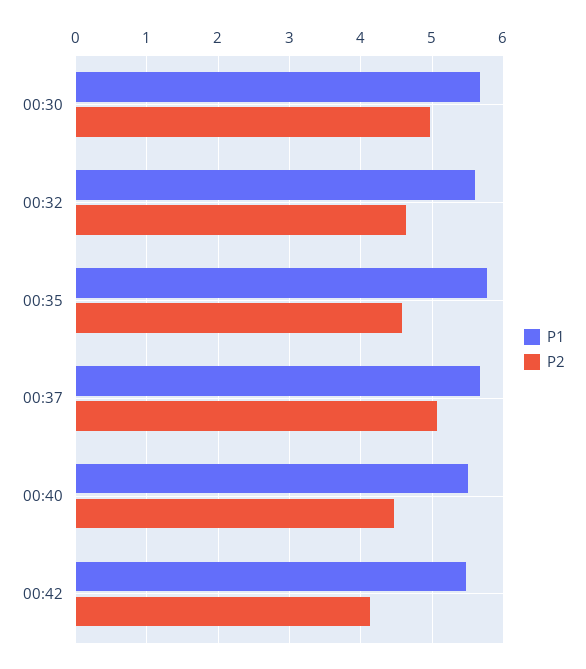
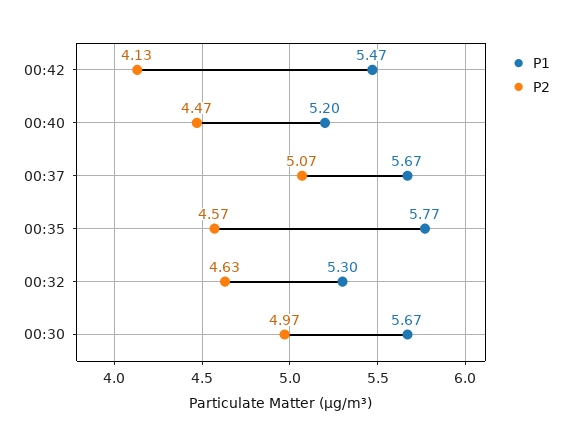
P1, 00:32: 5.6 -> 5.3
P1, 00:40: 5.5 -> 5.2

